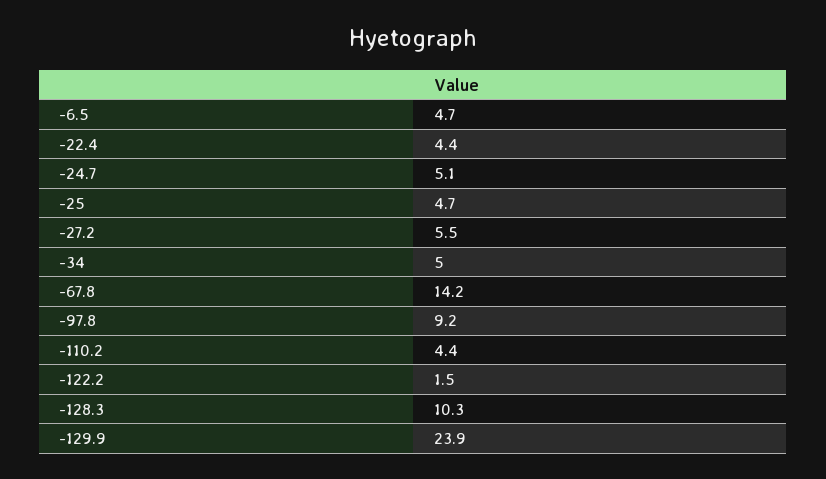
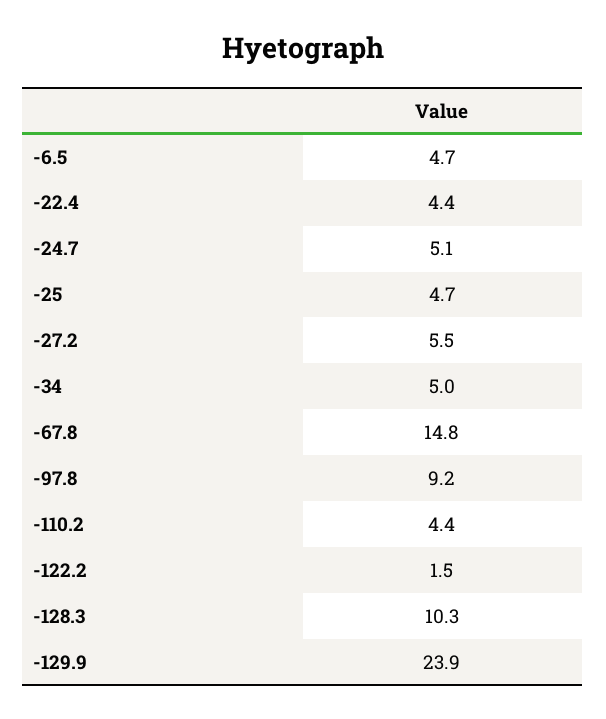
-67.8: 14.2 -> 14.8

